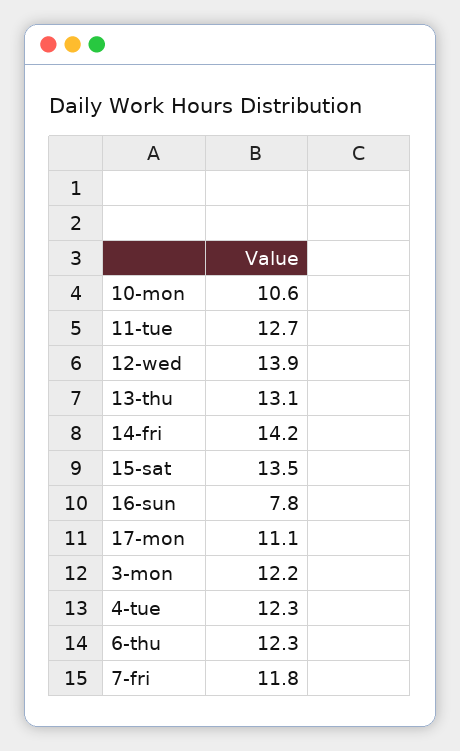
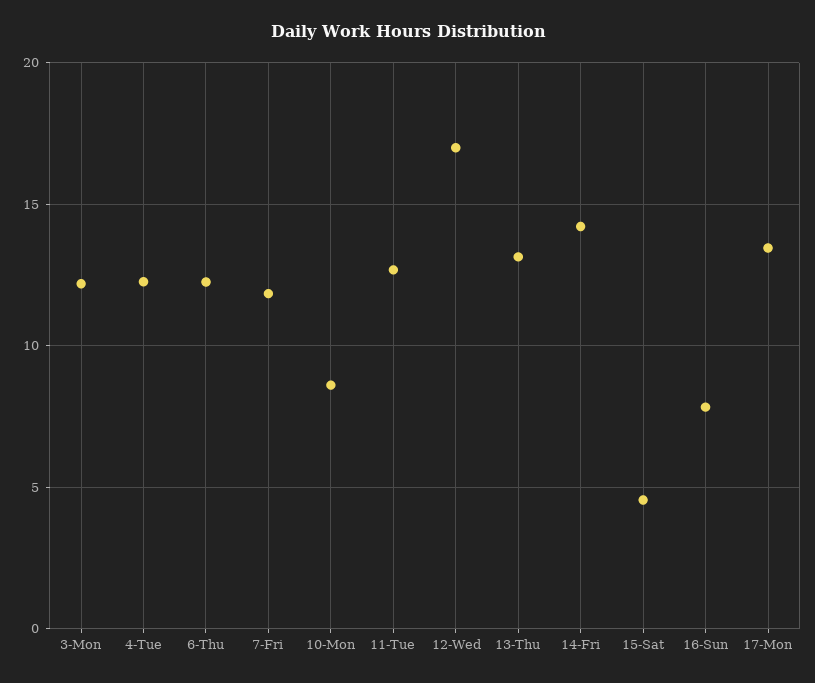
10-mon: 10.6 -> 8.5
12-wed: 13.9 -> 17
15-sat: 13.5 -> 4.5
17-mon: 11.1 -> 13.5

